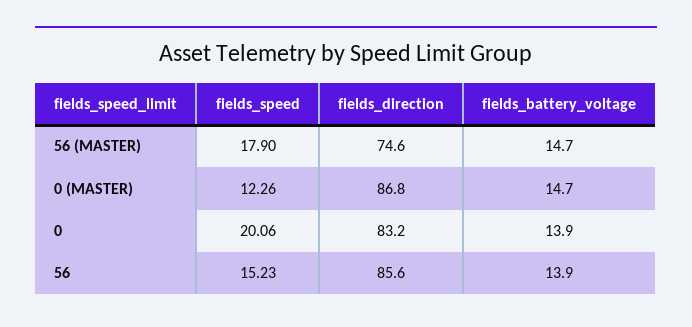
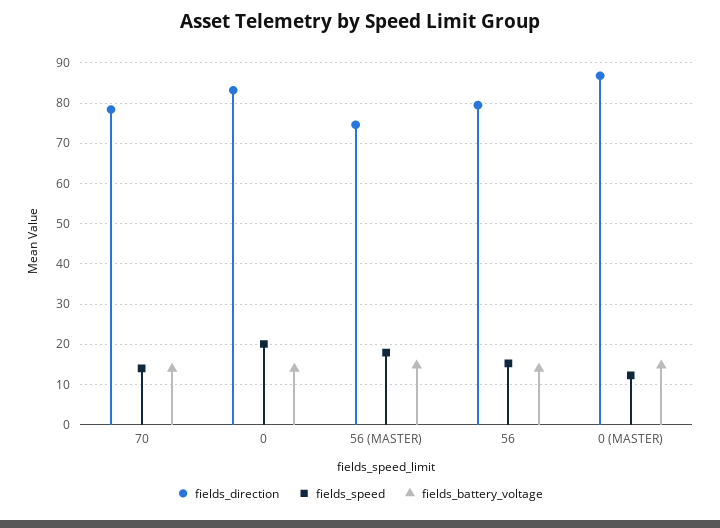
fields_direction, 56: 85.6 -> 80
fields_direction, 70: none -> 78
fields_speed, 70: none -> 14
fields_battery_voltage, 70: none -> 14

